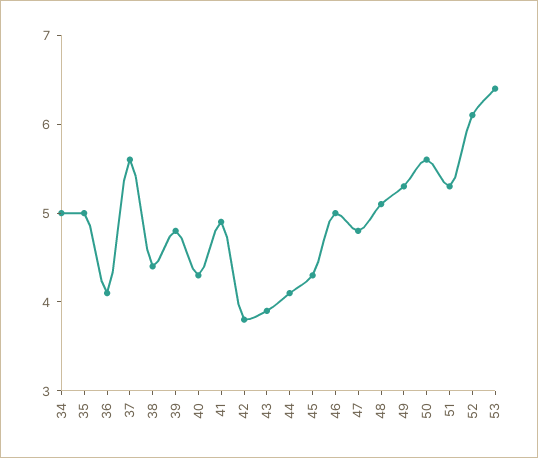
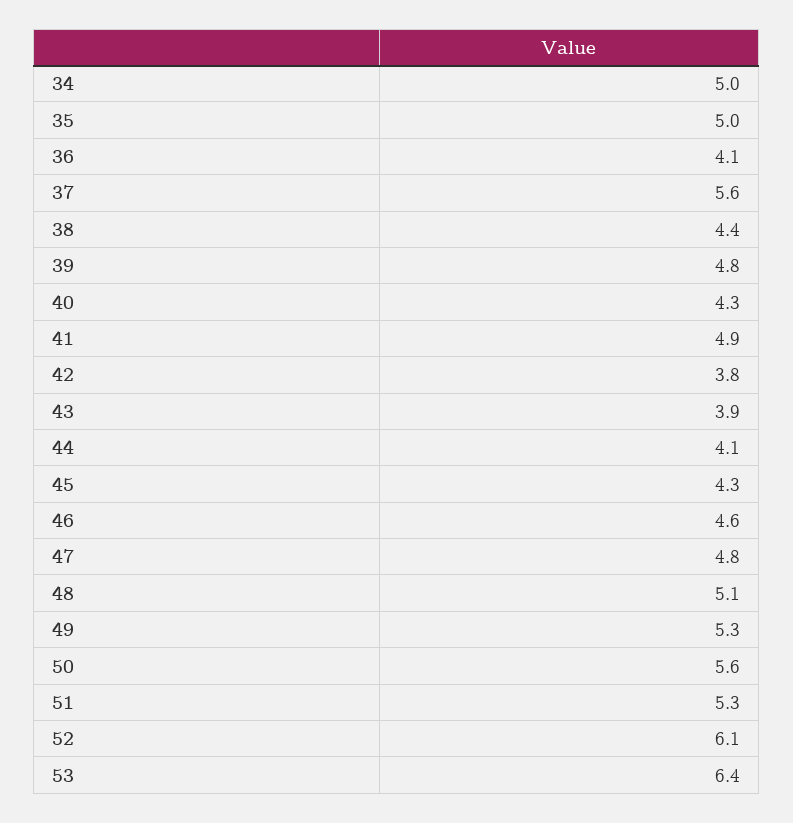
46: 5 -> 4.6

